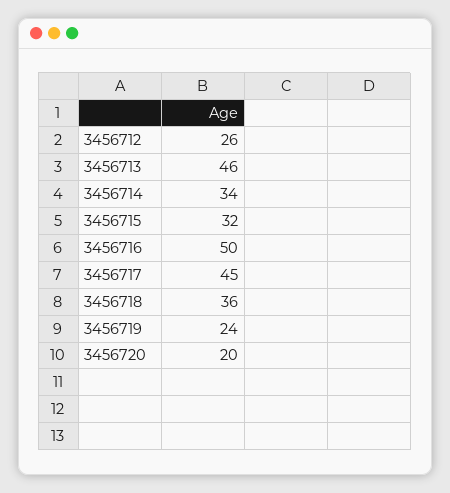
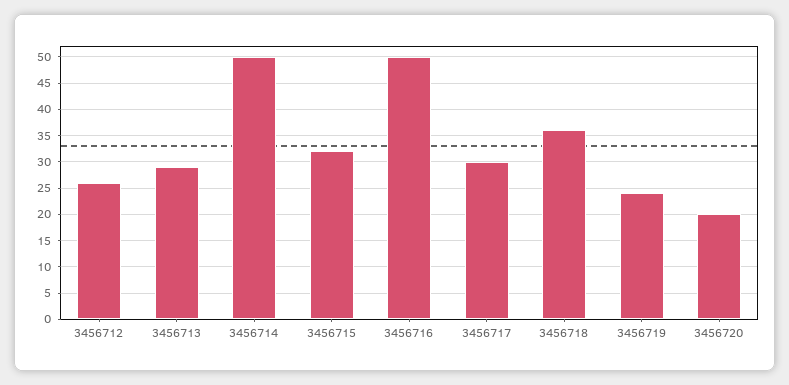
3456713: 46 -> 30
3456714: 34 -> 50
3456717: 45 -> 30

